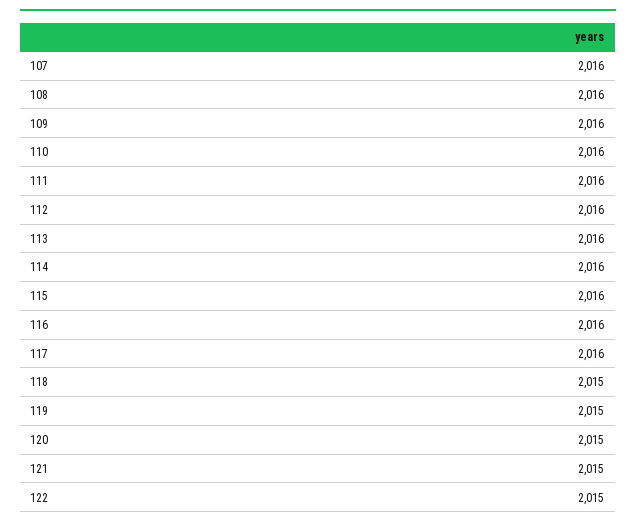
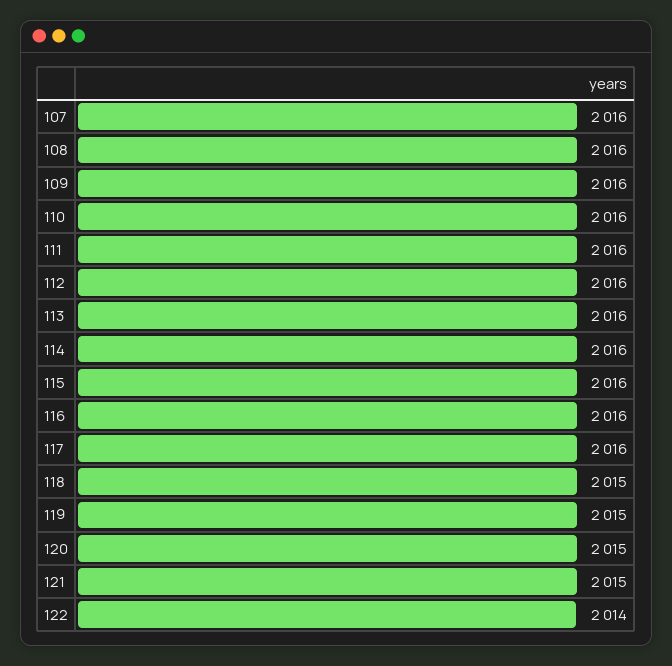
122: 2015 -> 2014

